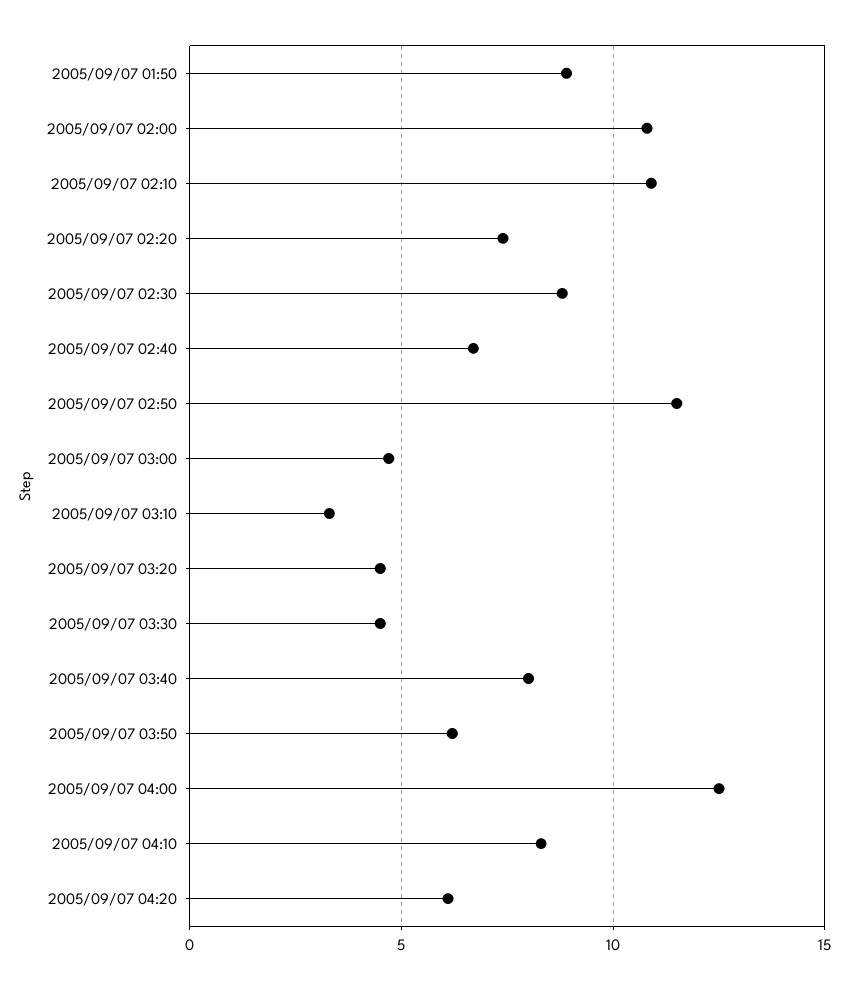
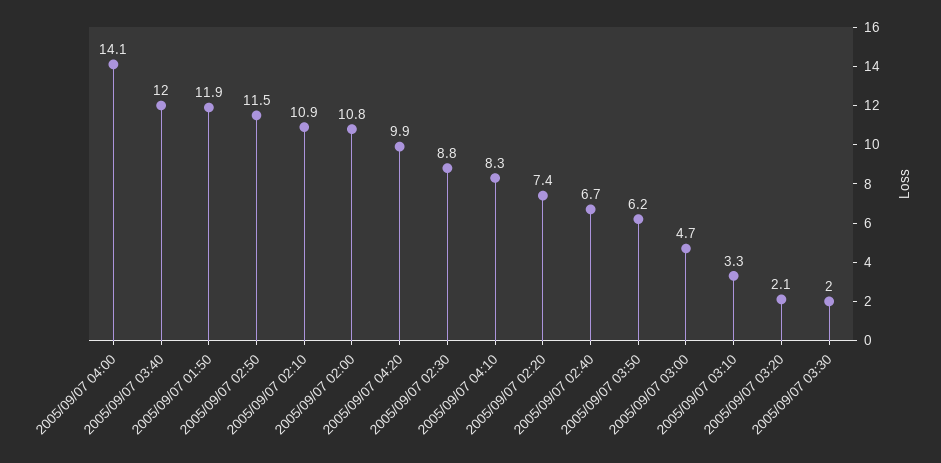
2005/09/07 01:50: 9 -> 11.9
2005/09/07 03:20: 4.5 -> 2.1
2005/09/07 03:30: 4.5 -> 2
2005/09/07 03:40: 8 -> 12
2005/09/07 04:00: 12.5 -> 14.1
2005/09/07 04:20: 6 -> 9.9

